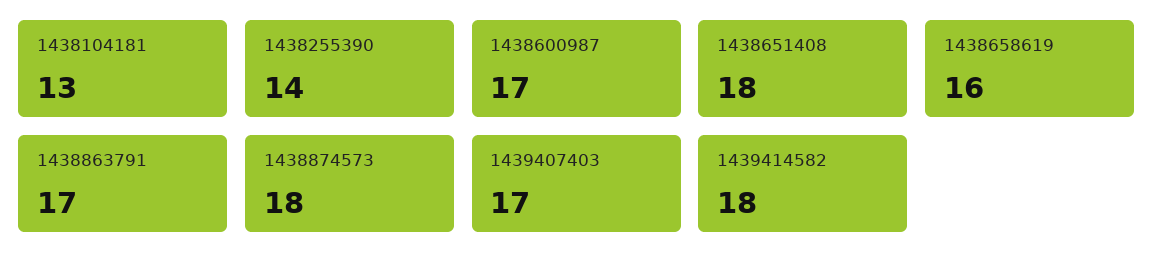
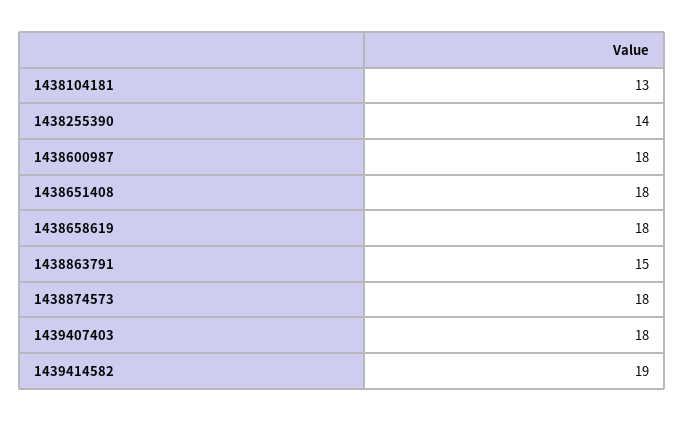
1438600987: 17 -> 18
1438658619: 16 -> 18
1438863791: 17 -> 15
1439407403: 17 -> 18
1439414582: 18 -> 19

